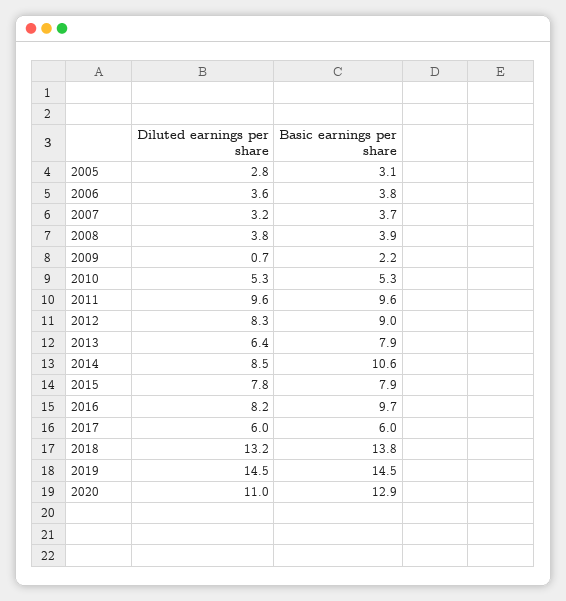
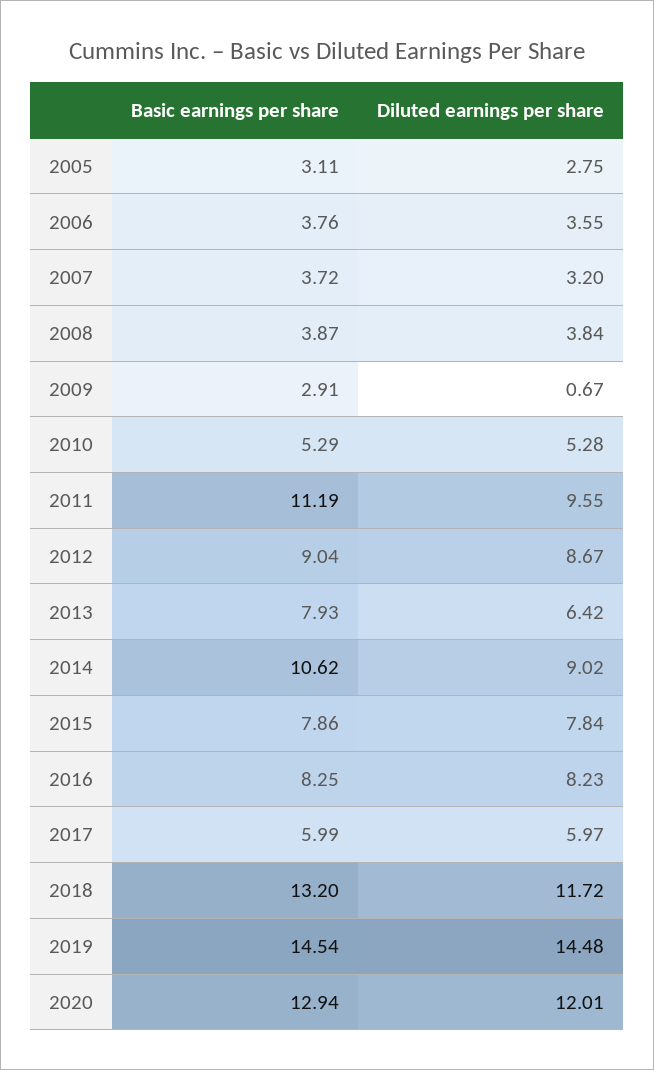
Basic earnings per share, 2009: 2.2 -> 2.91
Basic earnings per share, 2011: 9.6 -> 11.19
Diluted earnings per share, 2012: 8.3 -> 8.67
Diluted earnings per share, 2014: 8.5 -> 9.02
Basic earnings per share, 2016: 9.7 -> 8.25
Diluted earnings per share, 2018: 13.2 -> 11.72
Basic earnings per share, 2018: 13.8 -> 13.2
Diluted earnings per share, 2020: 11 -> 12.01

